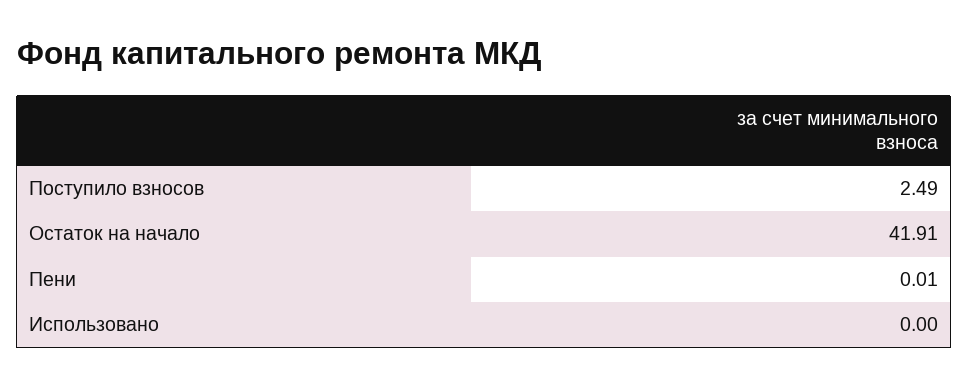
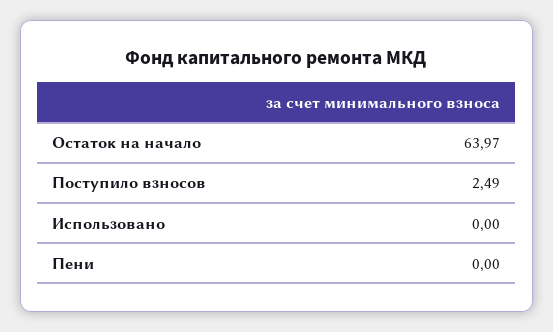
Остаток на начало: 41.91 -> 63.97
Пени: 0.01 -> 0

